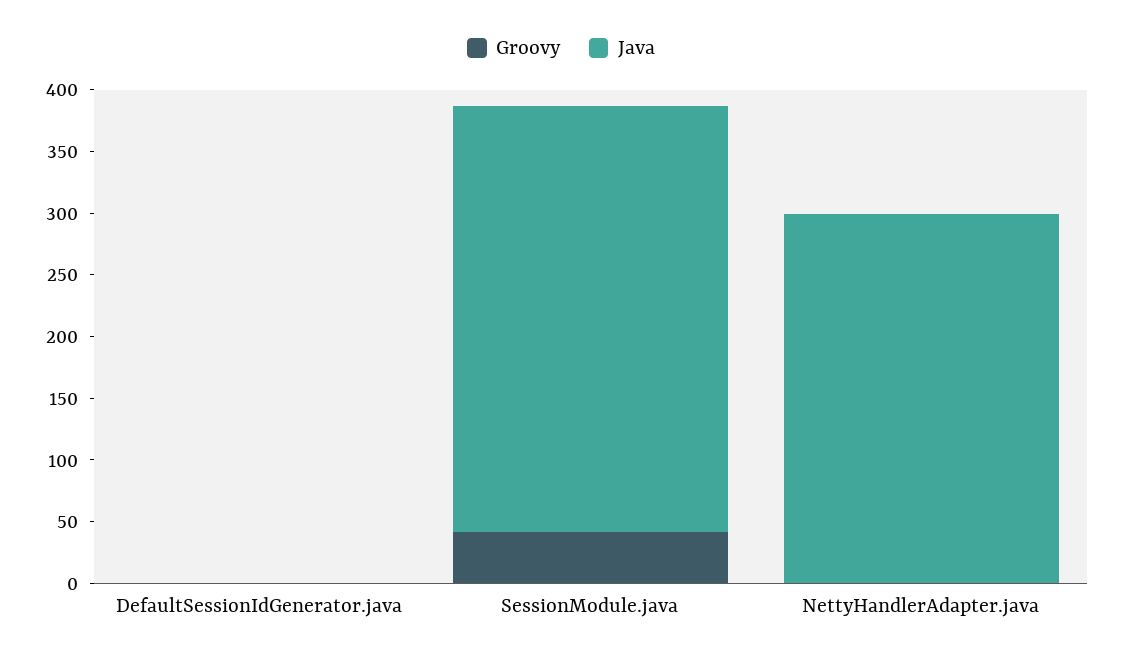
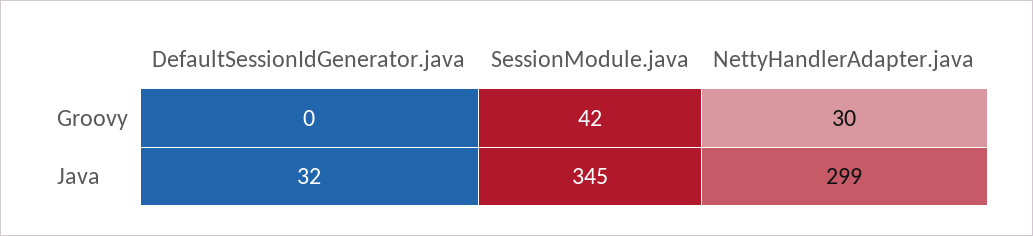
Java, DefaultSessionIdGenerator.java: 0 -> 32
Groovy, NettyHandlerAdapter.java: 0 -> 30

